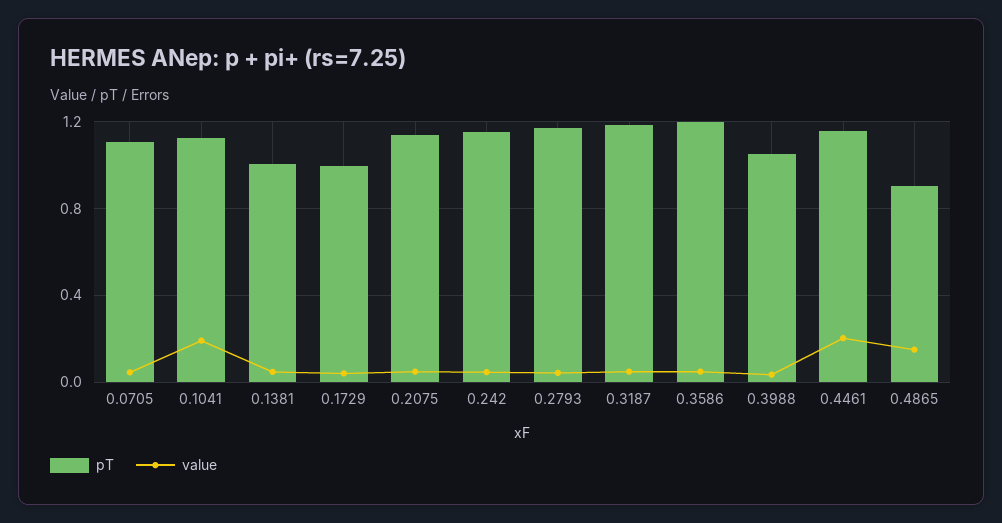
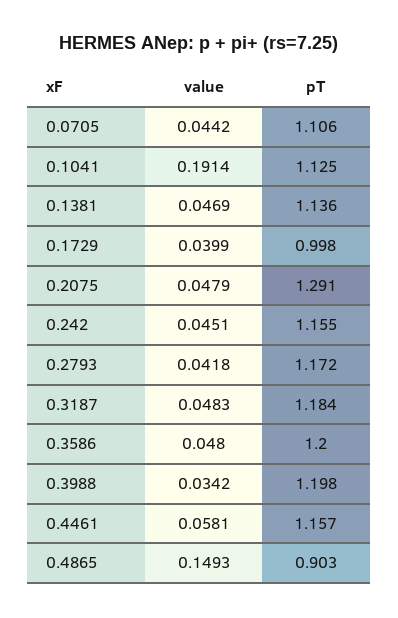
pT, 0.1381: 1 -> 1.136
pT, 0.2075: 1.15 -> 1.291
pT, 0.3988: 1.05 -> 1.198
value, 0.4461: 0.2 -> 0.0581

